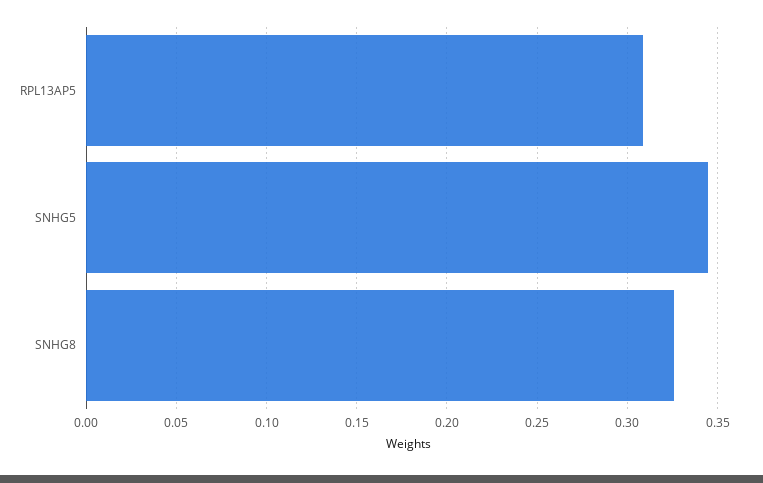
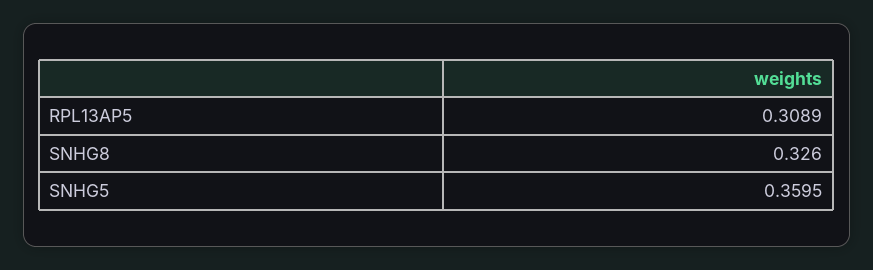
SNHG5: 0.345 -> 0.3595

